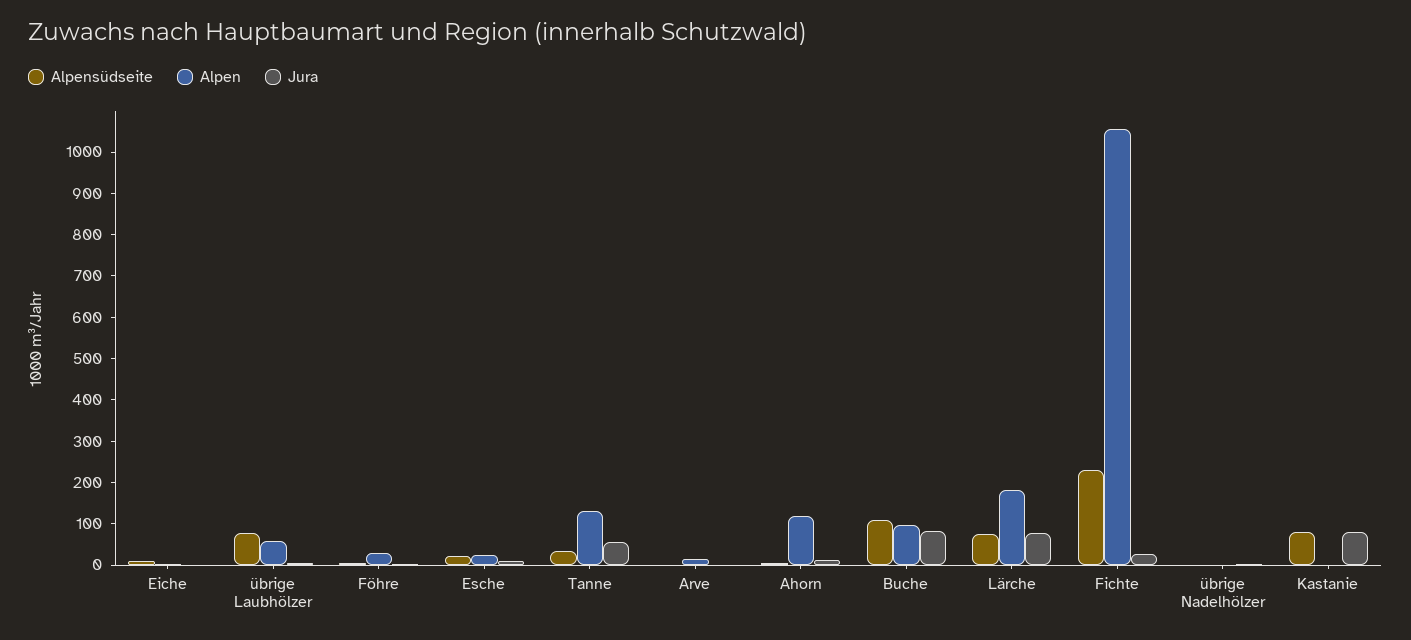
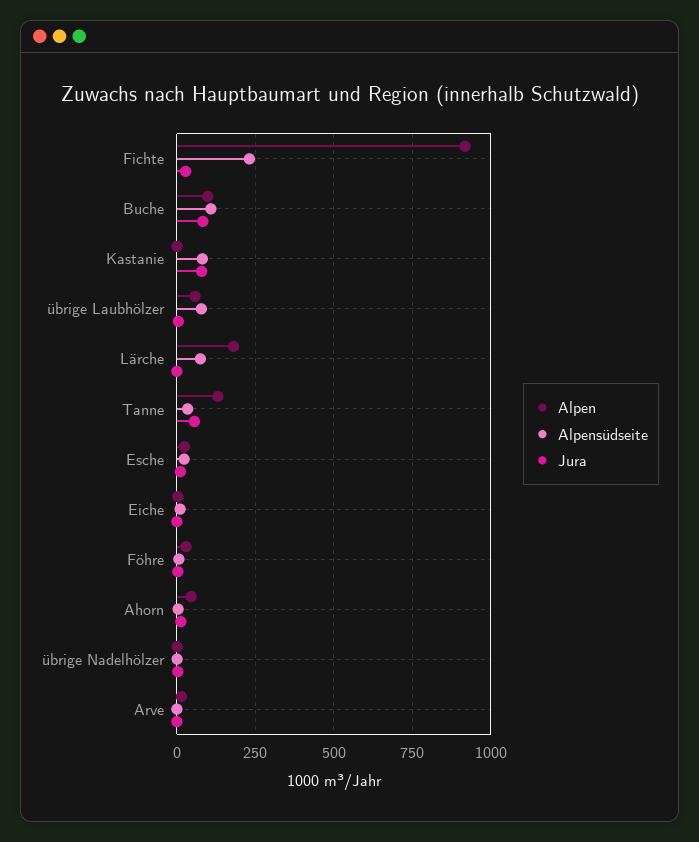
Alpen, Ahorn: 120 -> 50
Jura, Lärche: 80 -> 0
Alpen, Fichte: 1060 -> 925

